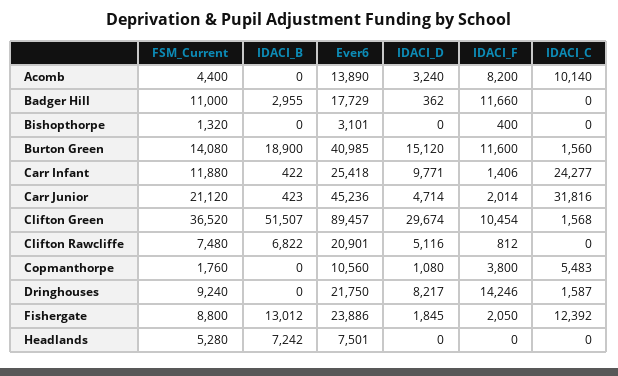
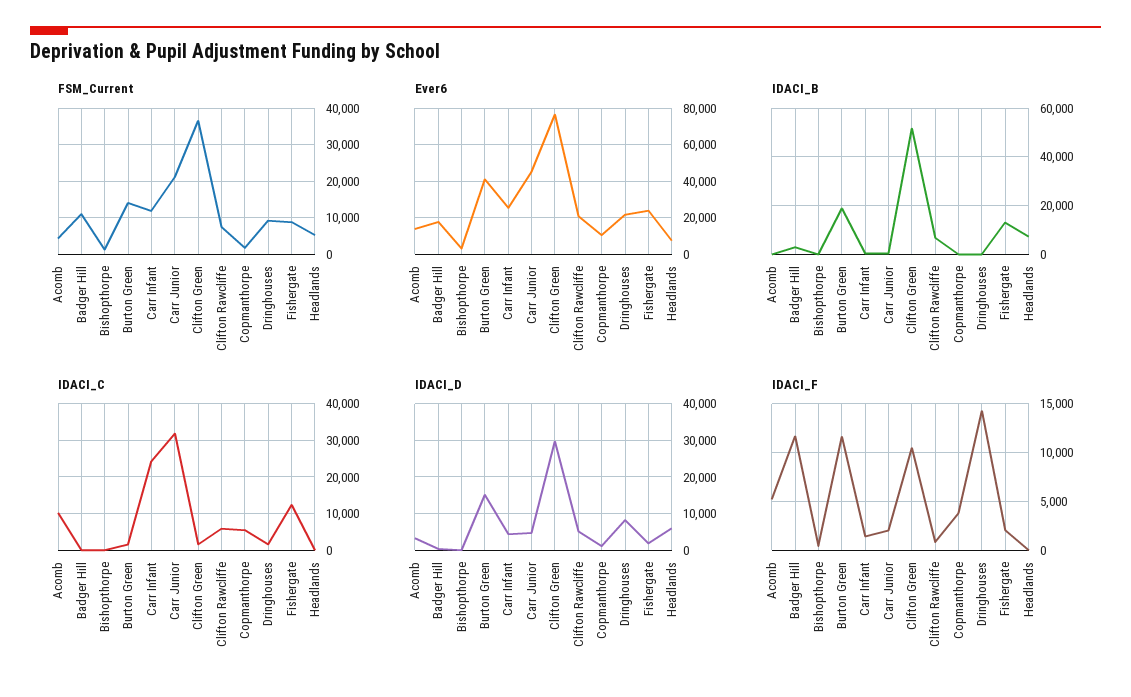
IDACI_F, Acomb: 8200 -> 5000
IDACI_D, Carr Infant: 9771 -> 4000
Ever6, Clifton Green: 89457 -> 75000
IDACI_C, Clifton Rawcliffe: 0 -> 6000
IDACI_D, Headlands: 0 -> 6000

